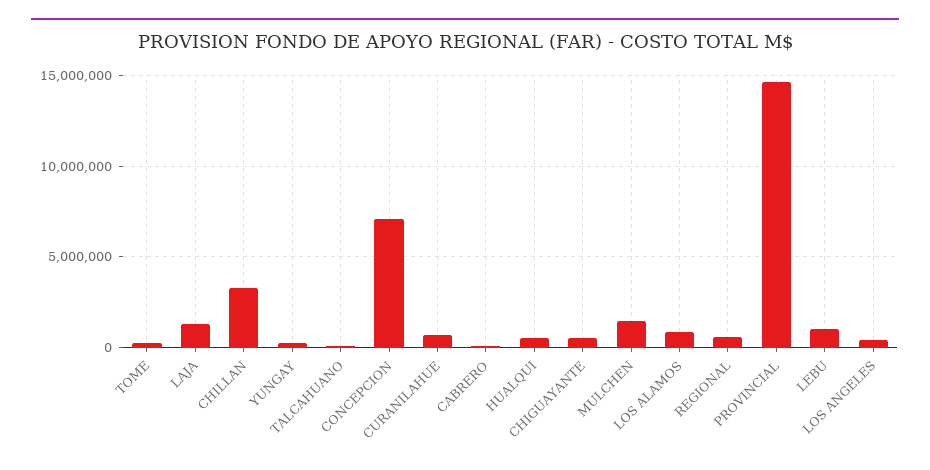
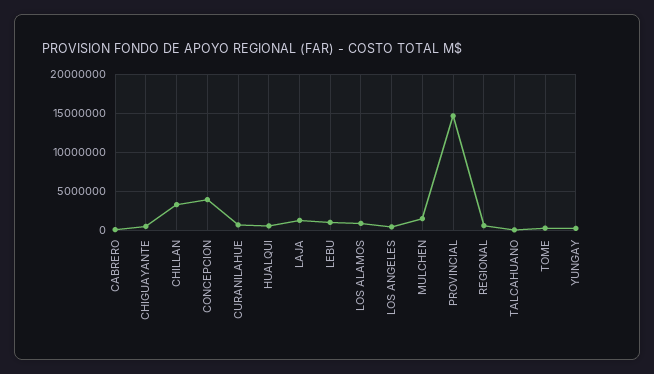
CONCEPCION: 7000000 -> 4000000

